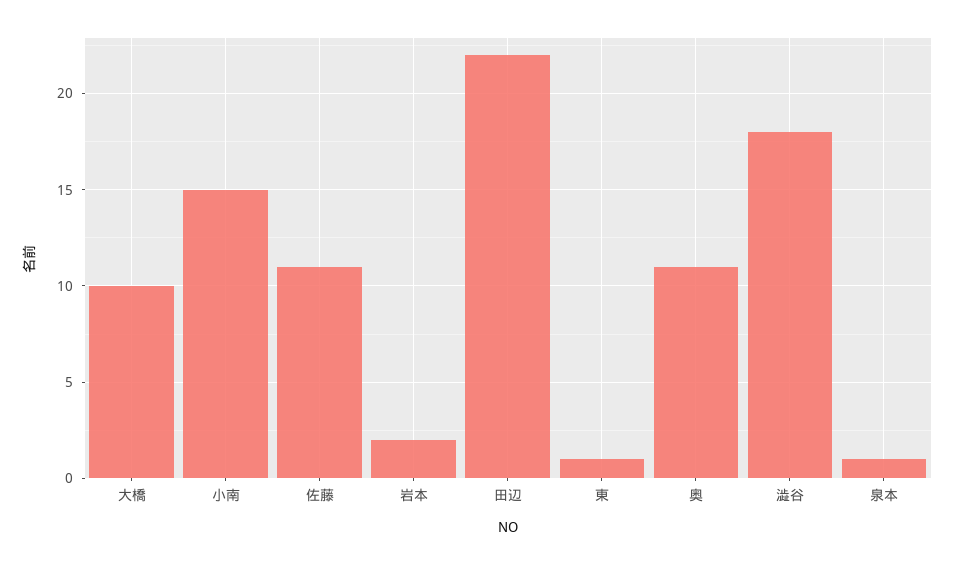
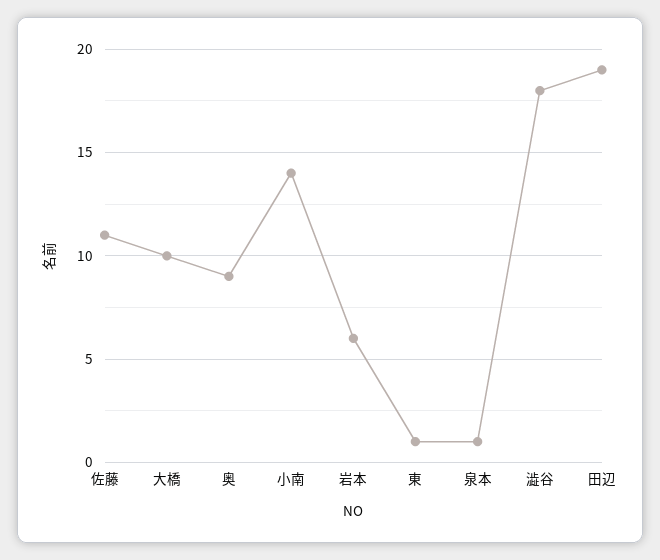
小南: 15 -> 14
岩本: 2 -> 6
田辺: 22 -> 19
奥: 11 -> 9

